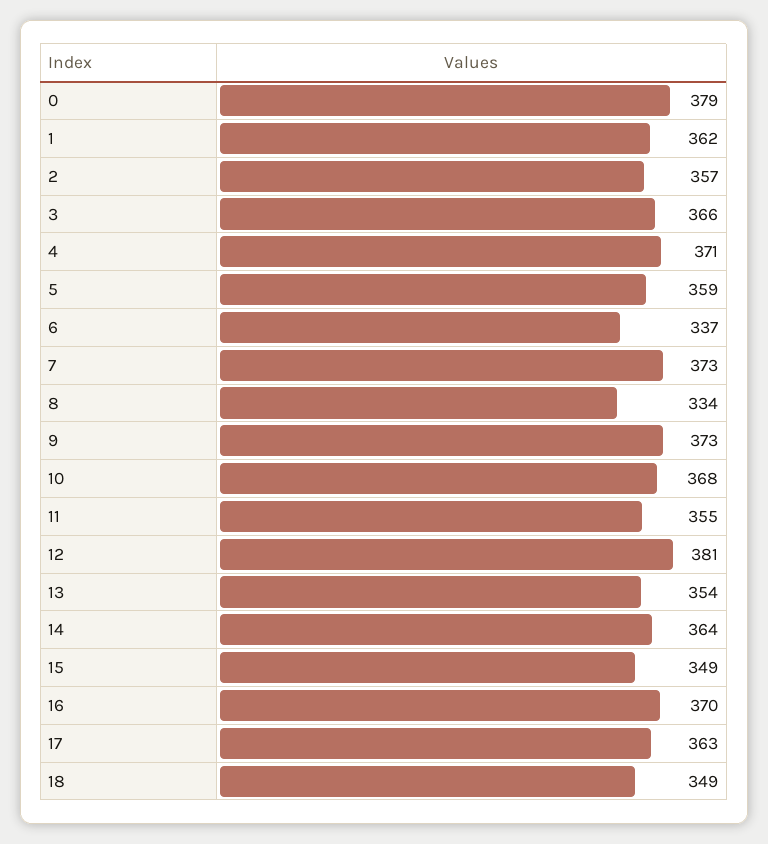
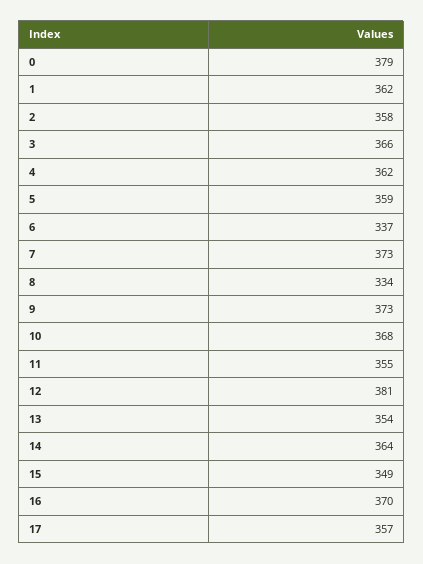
2: 357 -> 358
4: 371 -> 362
17: 363 -> 357
18: 349 -> none

